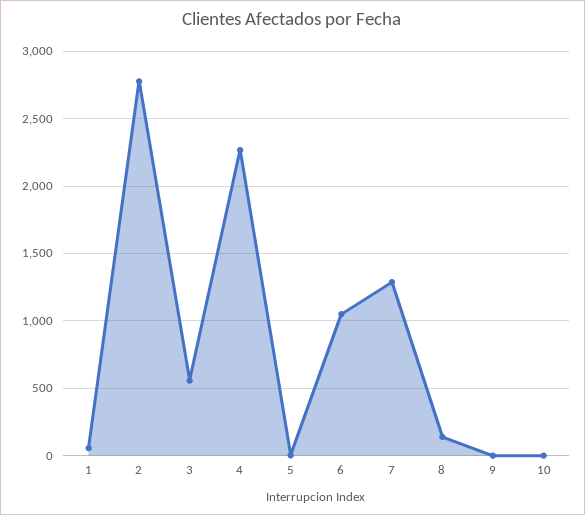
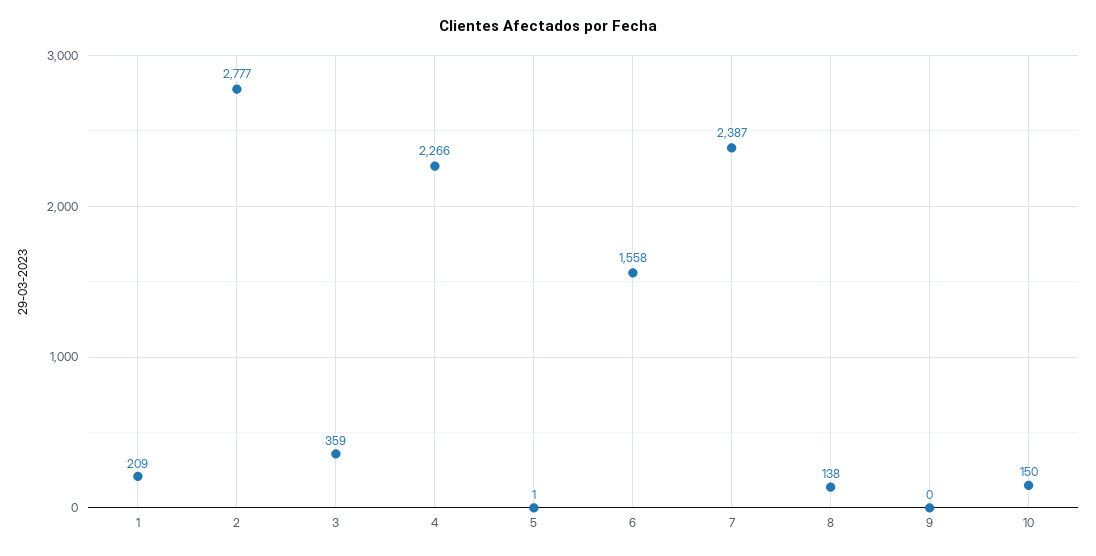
1: 50 -> 209
3: 550 -> 359
6: 1050 -> 1558
7: 1300 -> 2387
10: 0 -> 150

